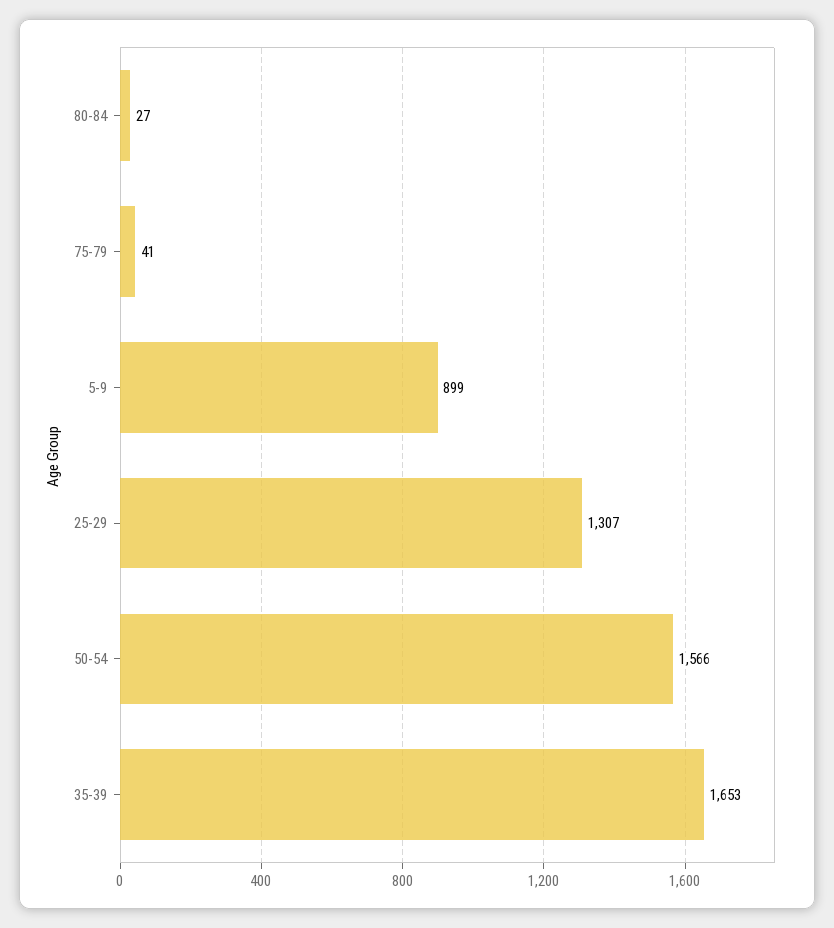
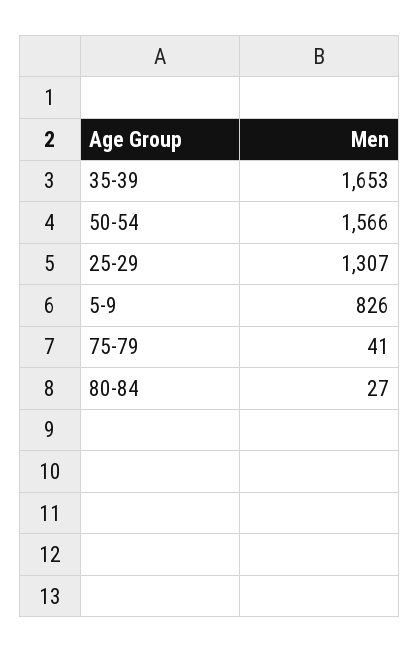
5-9: 899 -> 826

